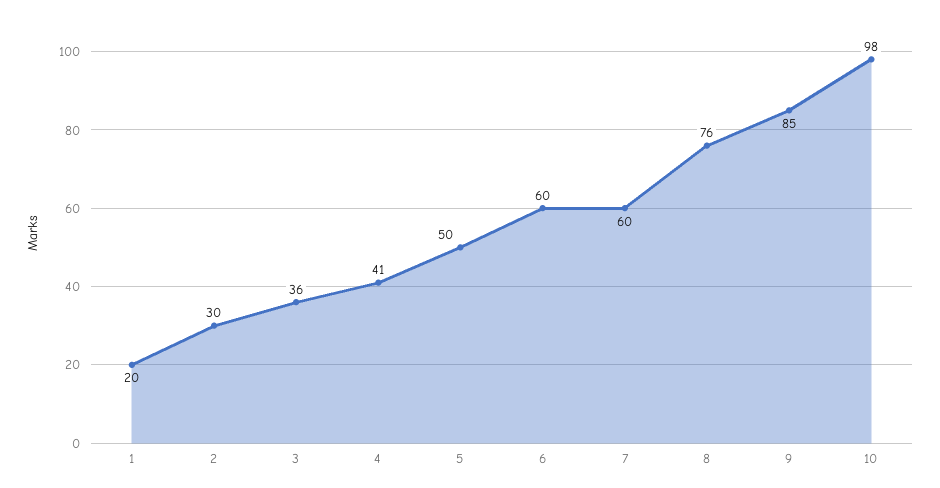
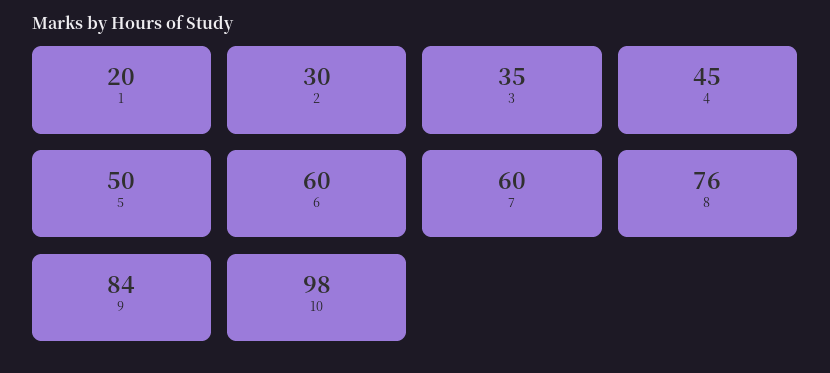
3: 36 -> 35
4: 41 -> 45
9: 85 -> 84

